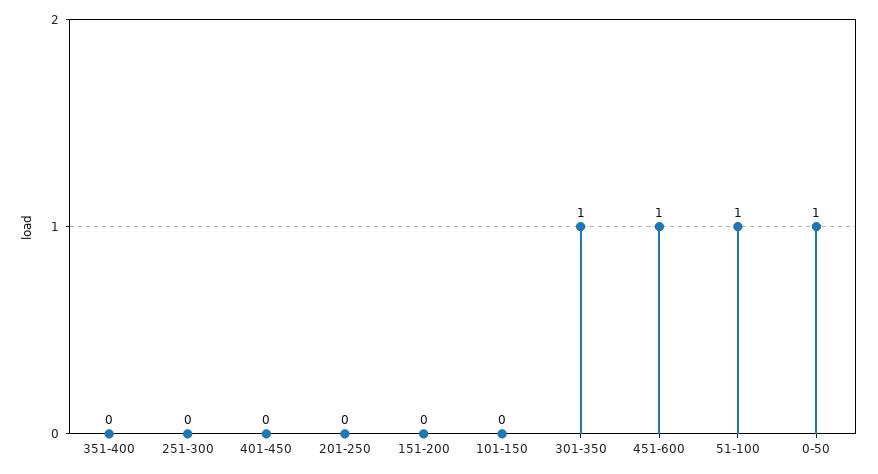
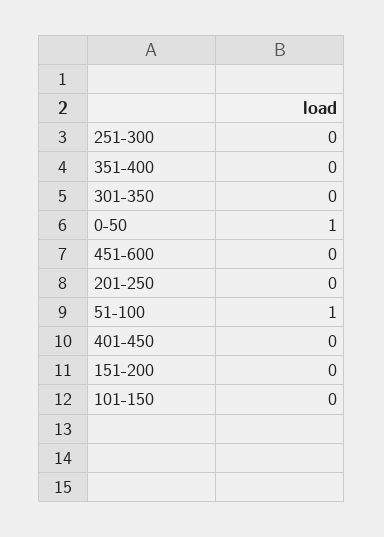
301-350: 1 -> 0
451-600: 1 -> 0

